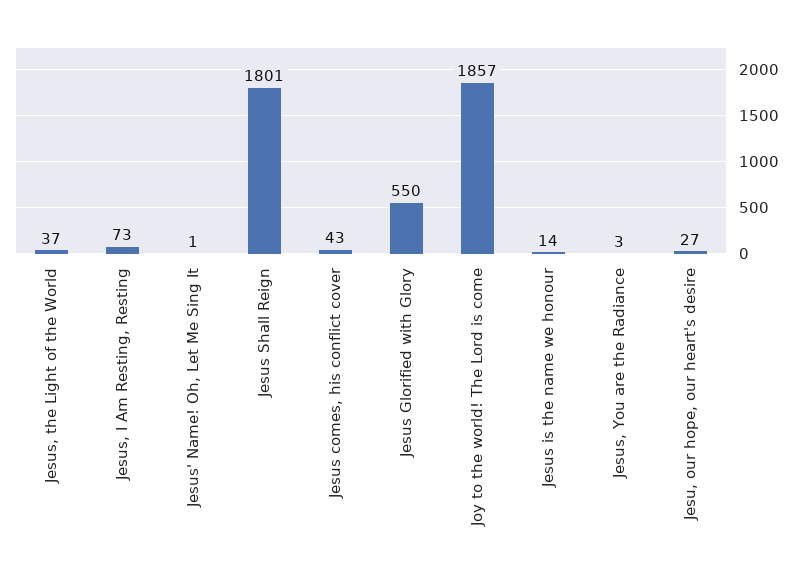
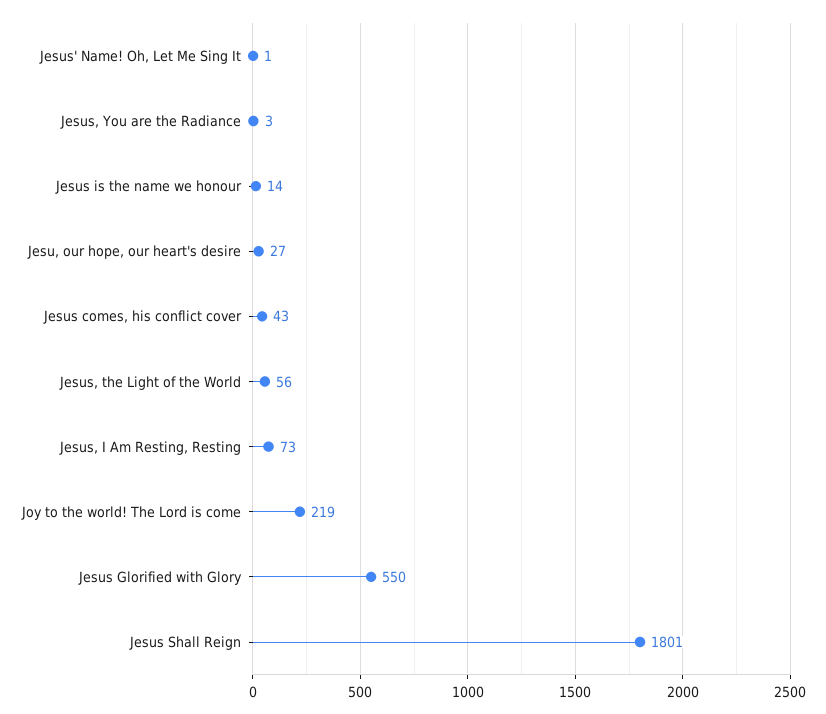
Jesus, the Light of the World: 37 -> 56
Joy to the world! The Lord is come: 1857 -> 219

